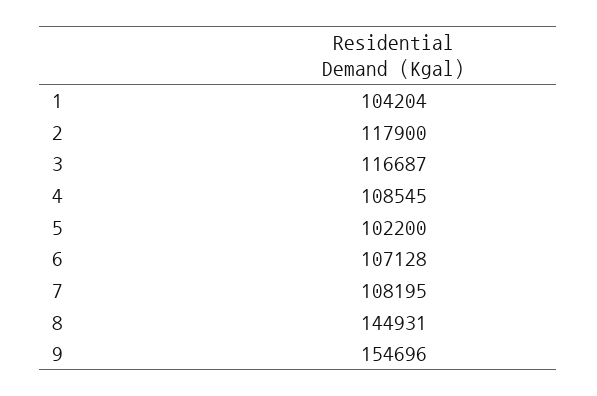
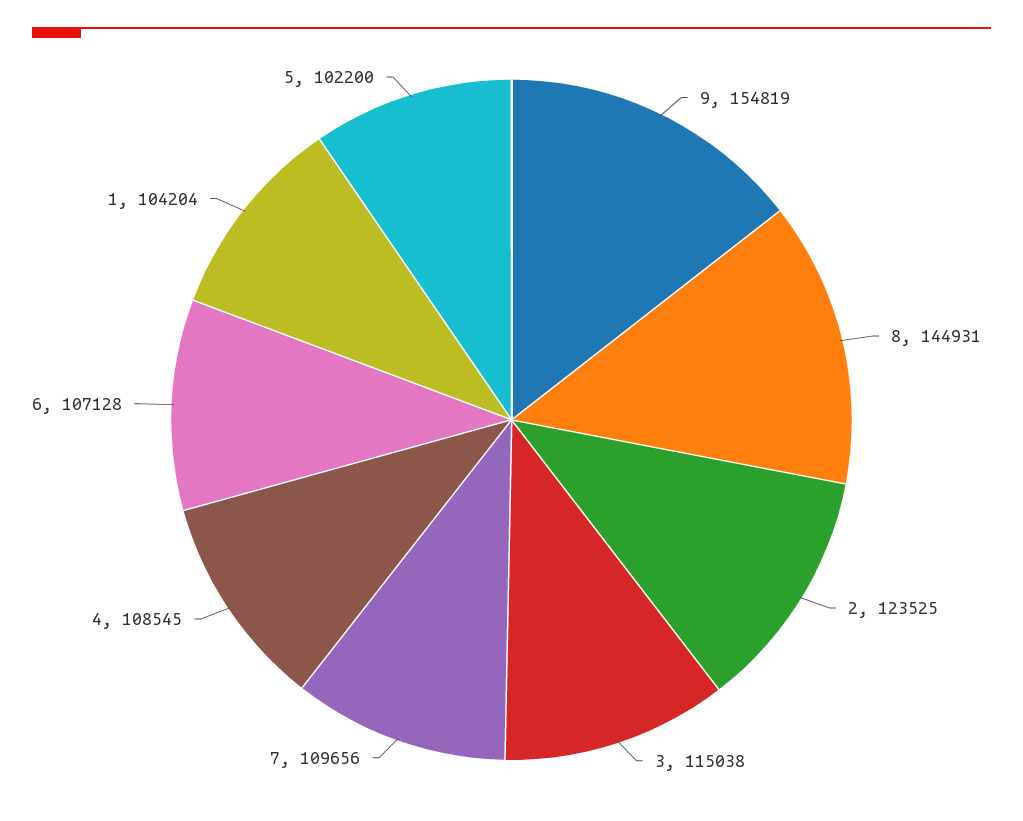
2: 117900 -> 123525
3: 116687 -> 115038
7: 108195 -> 109656
9: 154696 -> 154819

